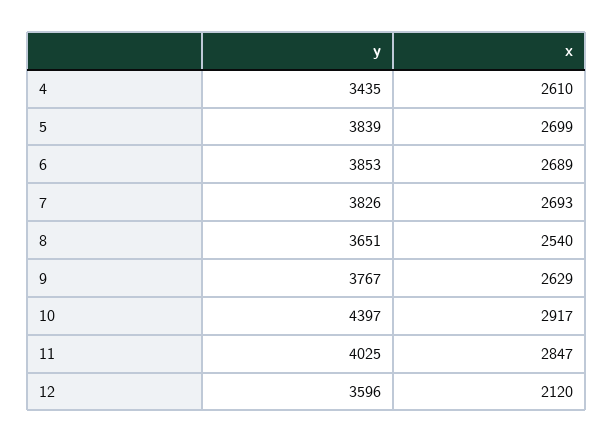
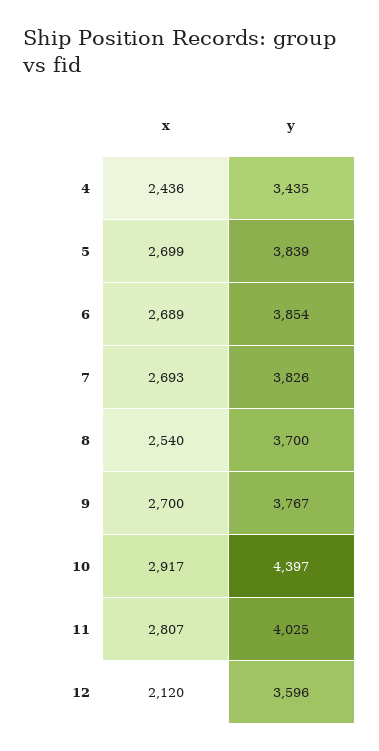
x, 4: 2610 -> 2436
y, 6: 3853 -> 3854
y, 8: 3651 -> 3700
x, 9: 2629 -> 2700
x, 11: 2847 -> 2807

